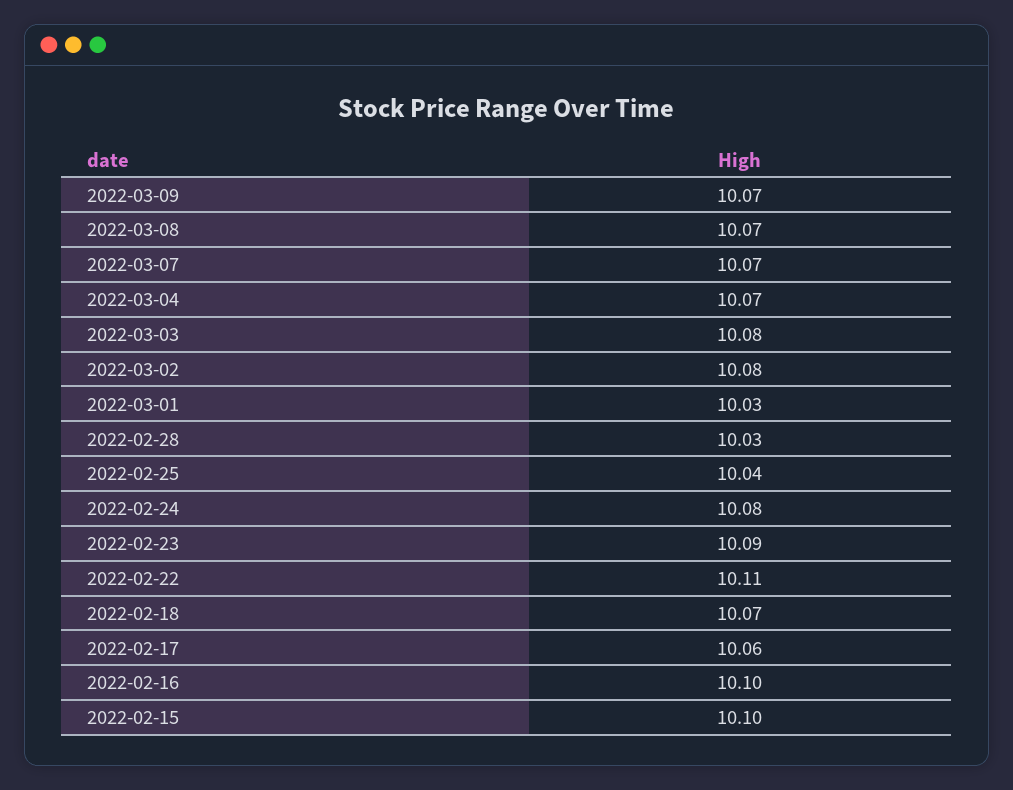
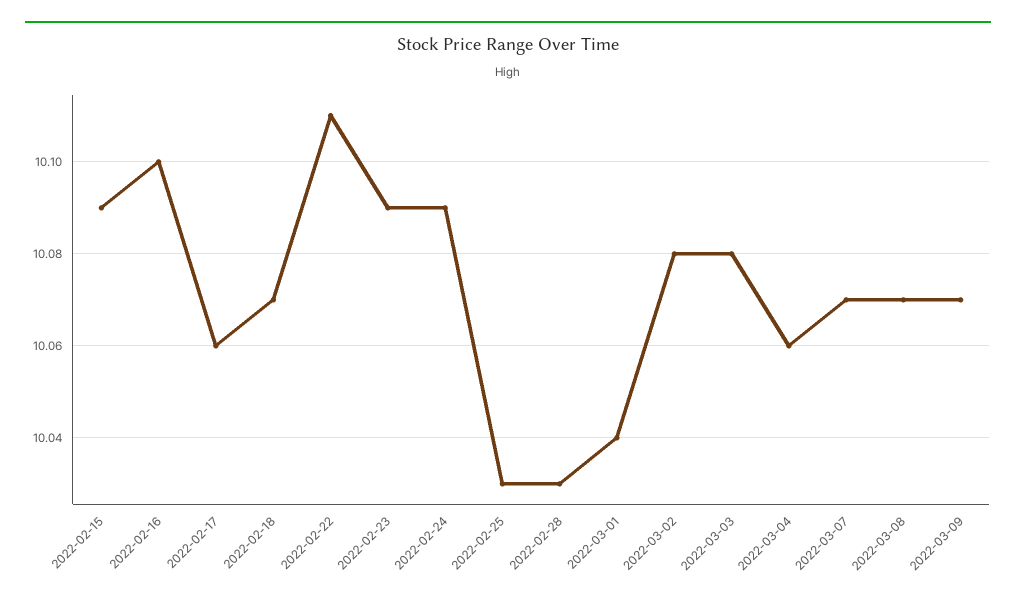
2022-03-04: 10.07 -> 10.06
2022-03-01: 10.03 -> 10.04
2022-02-25: 10.04 -> 10.03
2022-02-24: 10.08 -> 10.09
2022-02-15: 10.1 -> 10.09

